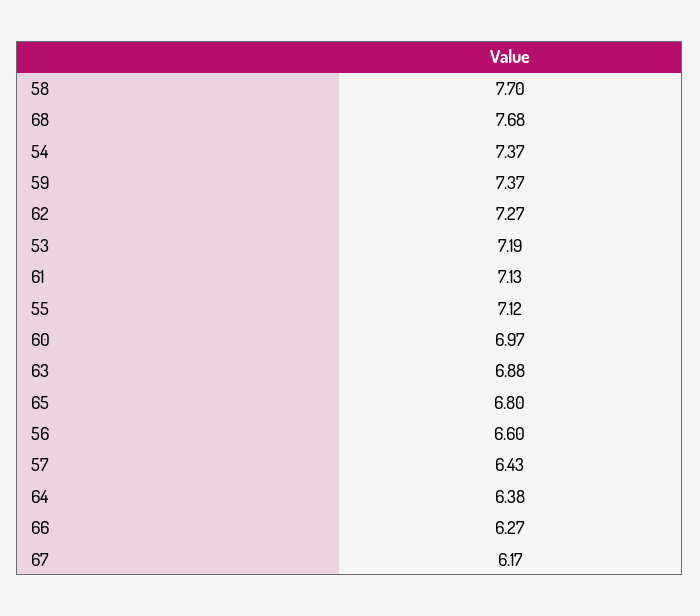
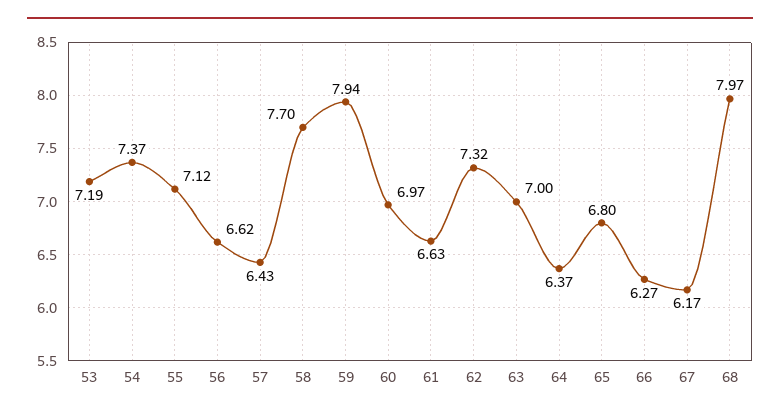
68: 7.68 -> 7.97
59: 7.37 -> 7.94
62: 7.27 -> 7.32
61: 7.13 -> 6.63
63: 6.88 -> 7
56: 6.6 -> 6.62
64: 6.38 -> 6.37

